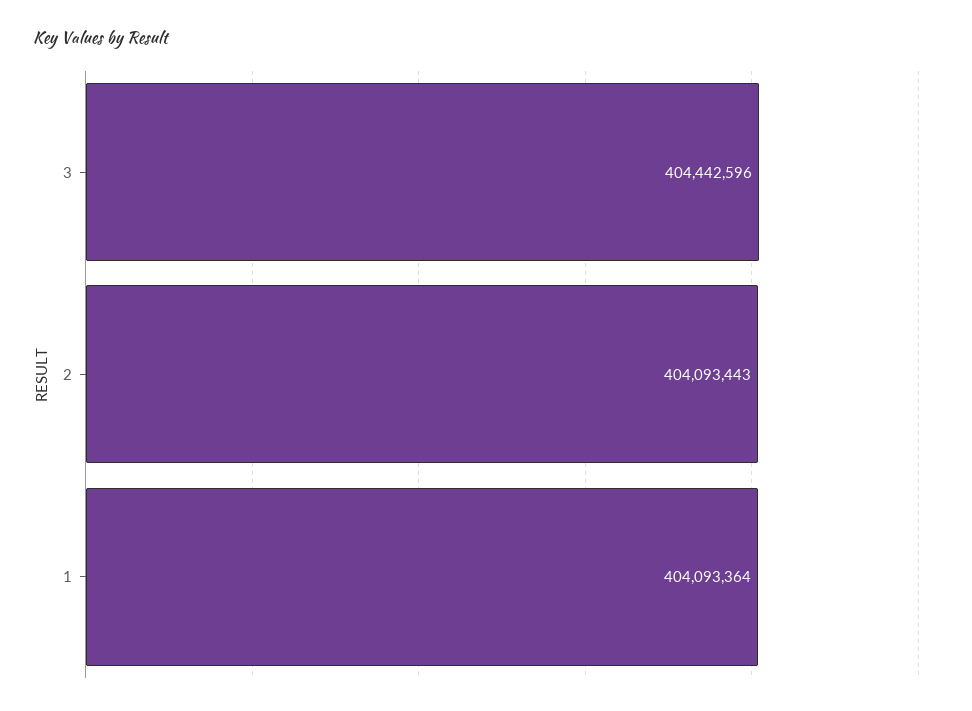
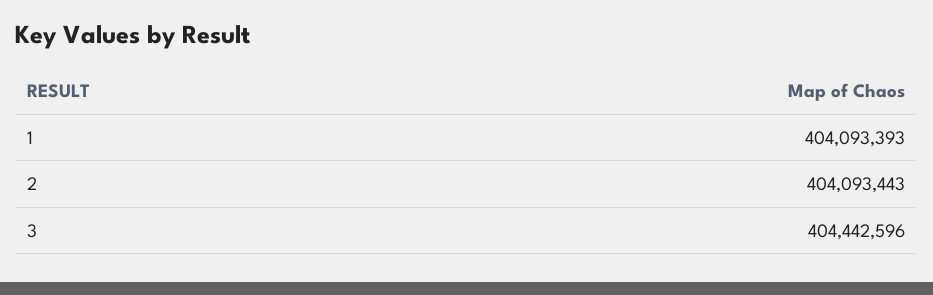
1: 404093364 -> 404093393

